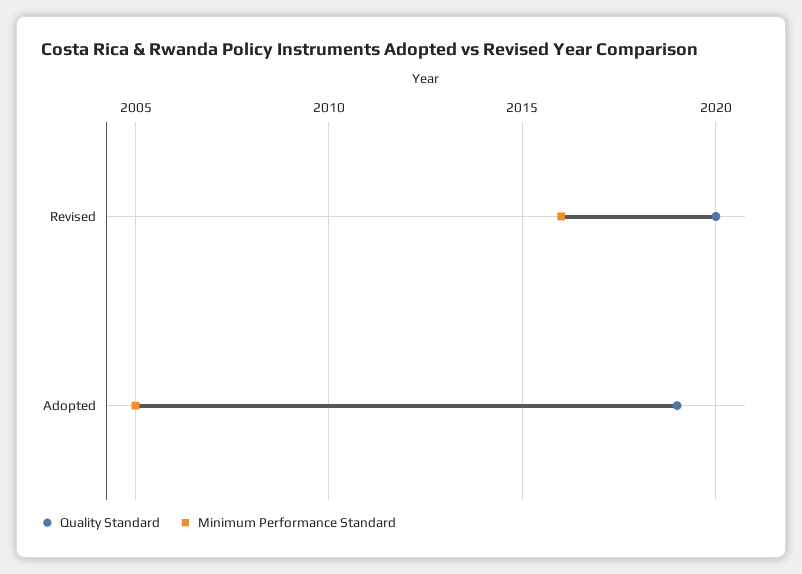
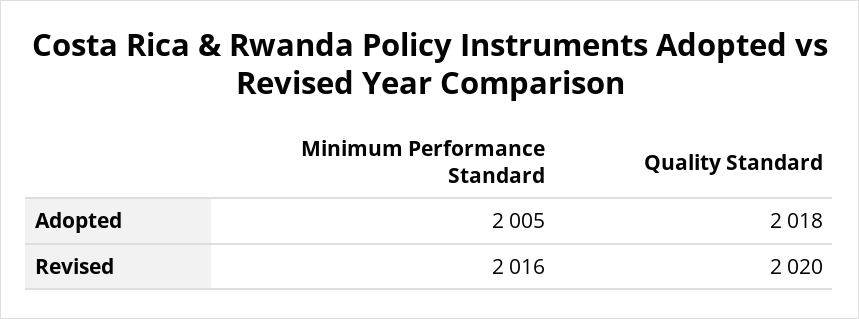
Quality Standard, Adopted: 2019 -> 2018

